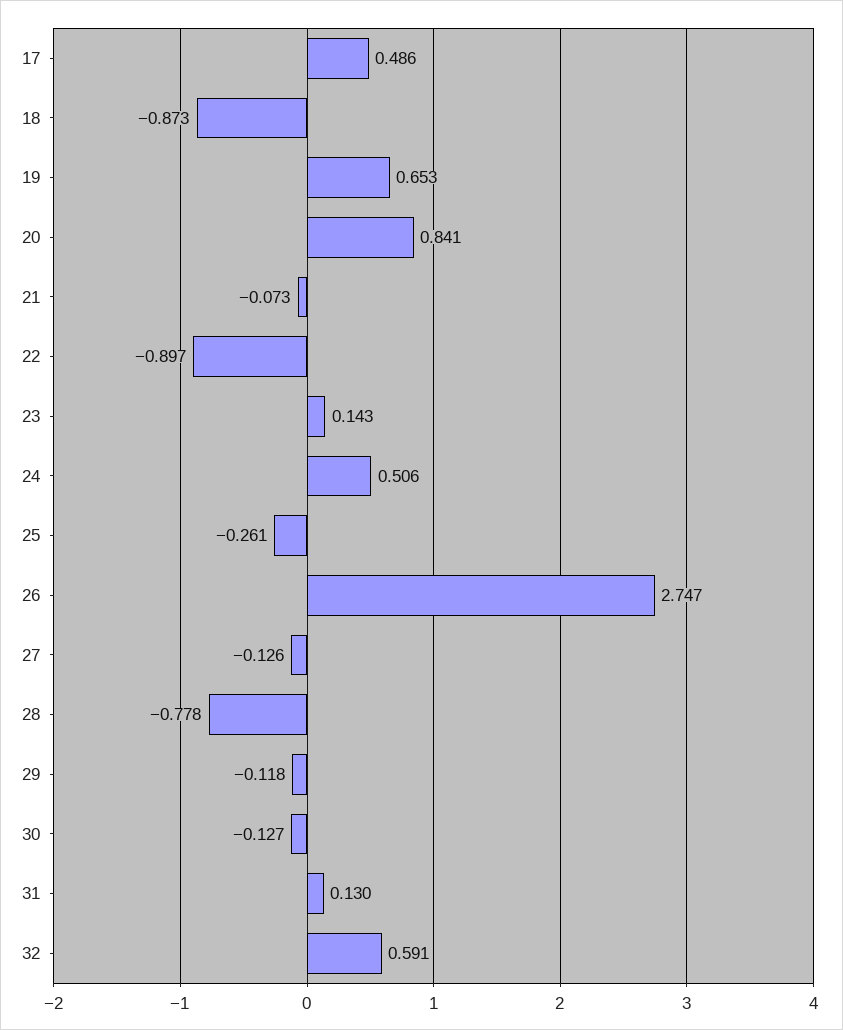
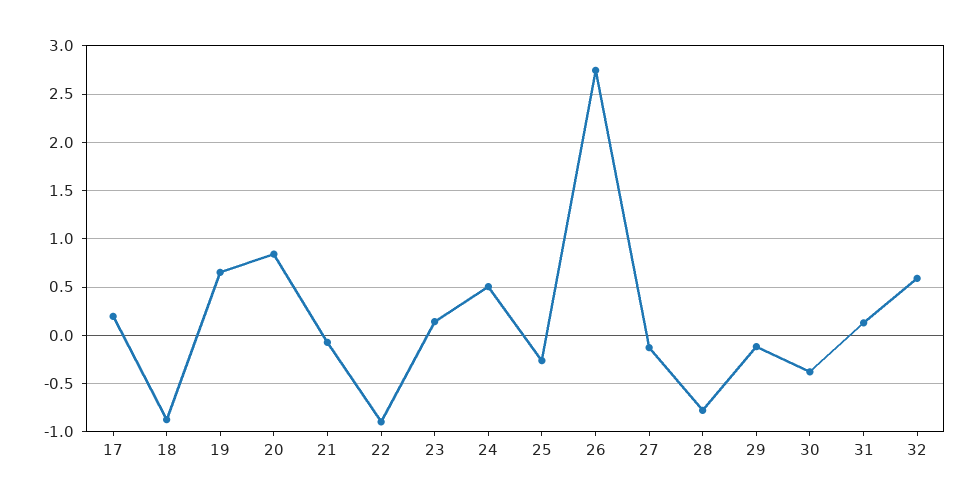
17: 0.486 -> 0.2
30: -0.127 -> -0.4

